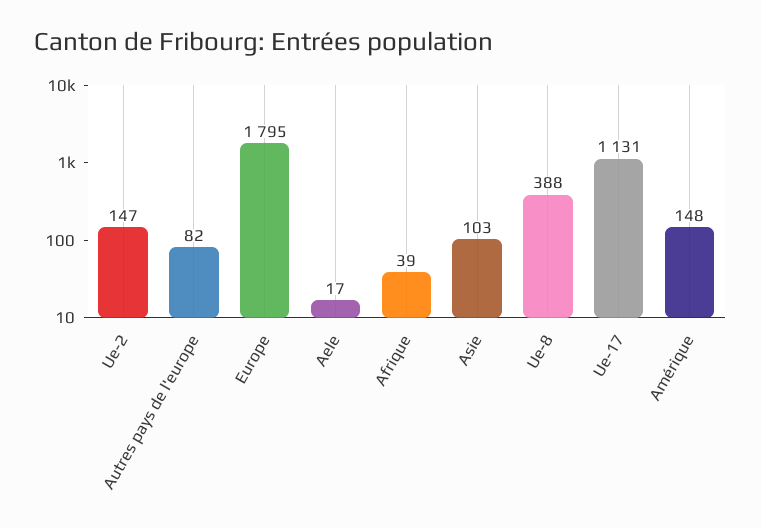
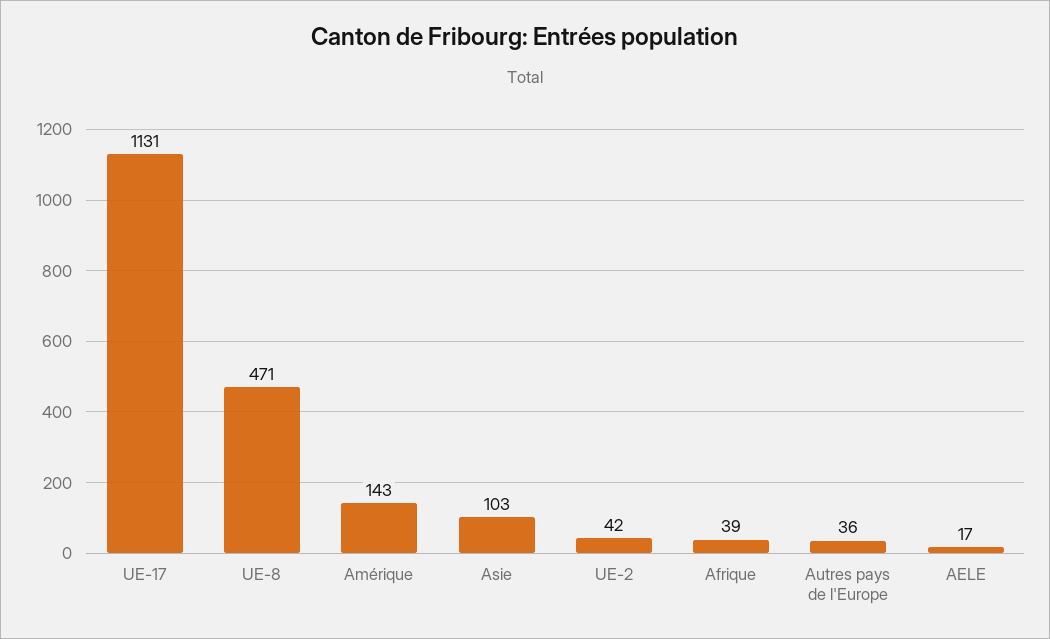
Ue-2: 147 -> 42
Autres pays de l'europe: 82 -> 36
Europe: 1795 -> none
Ue-8: 388 -> 471
Amérique: 148 -> 143

